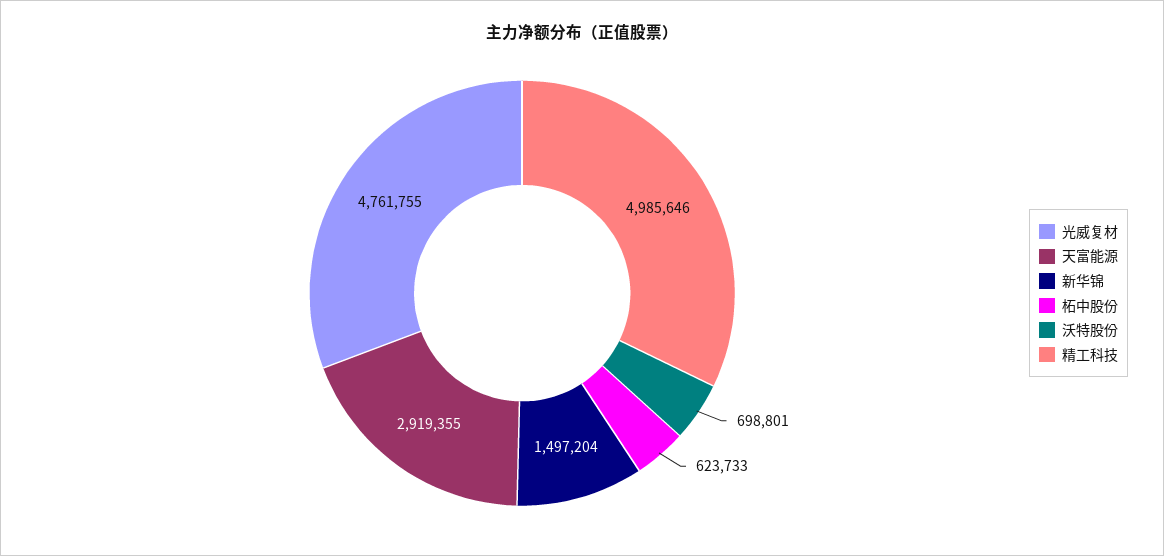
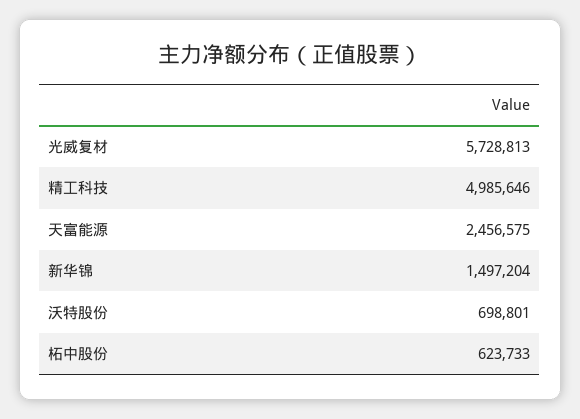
光威复材: 4761755 -> 5728813
天富能源: 2919355 -> 2456575

